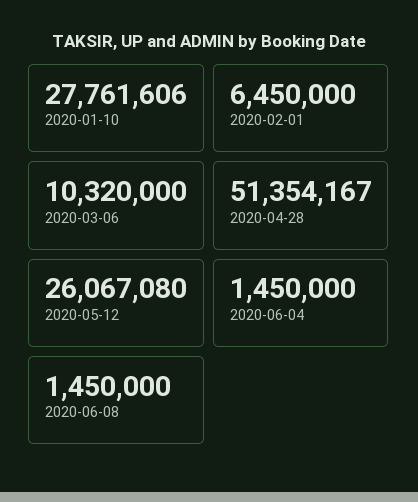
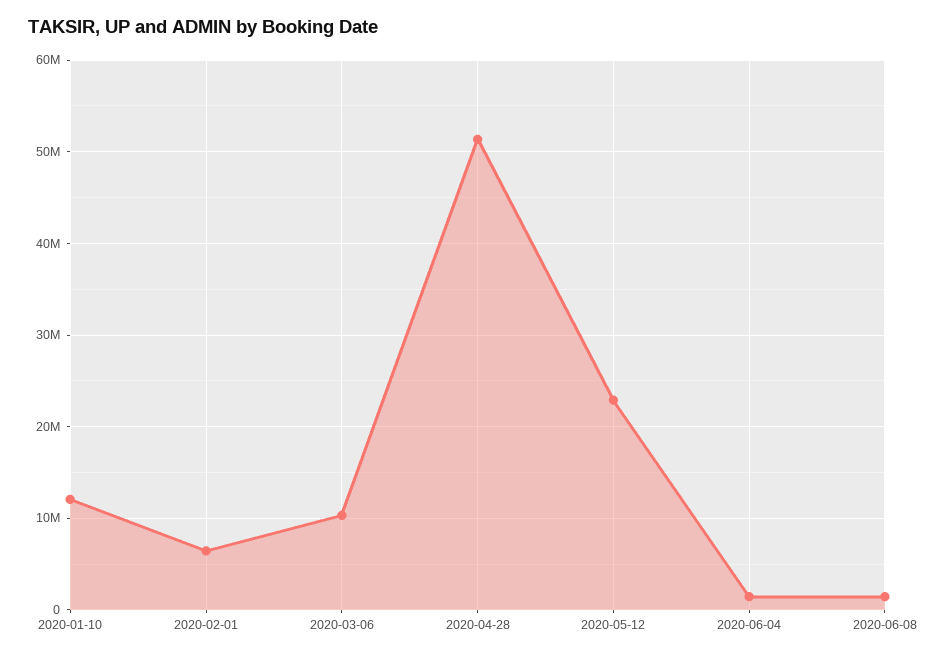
2020-01-10: 27761606 -> 12000000
2020-05-12: 26067080 -> 23000000

